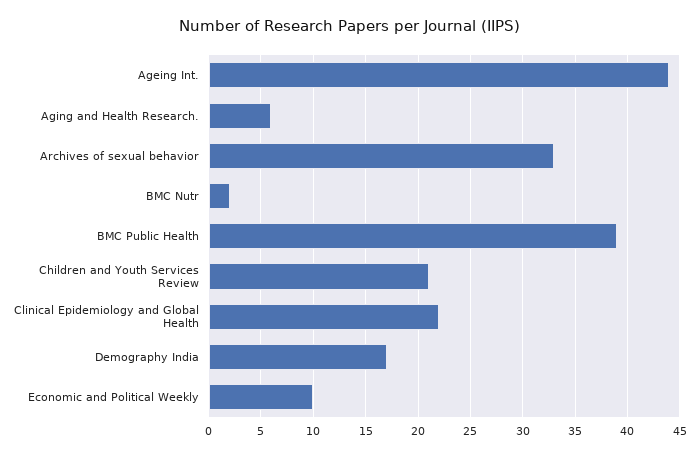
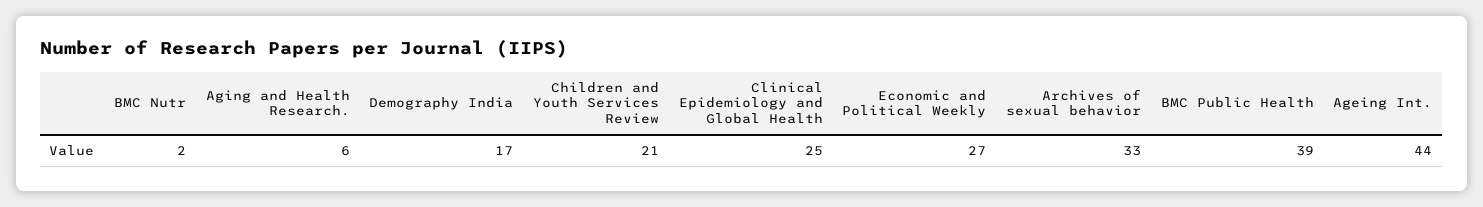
Clinical Epidemiology and Global Health: 22 -> 25
Economic and Political Weekly: 10 -> 27

